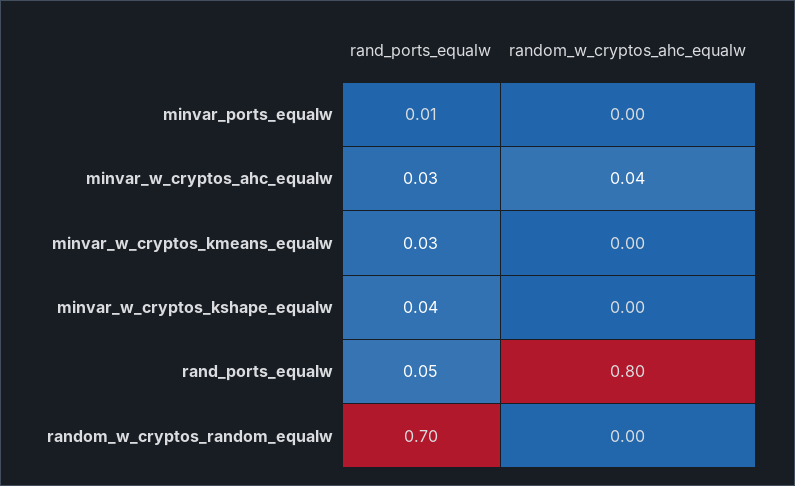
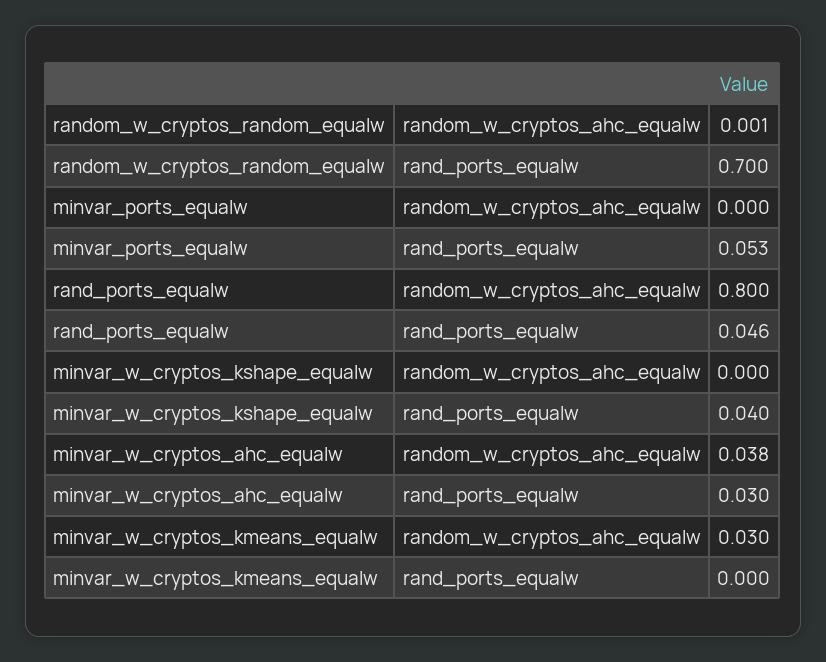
rand_ports_equalw, minvar_ports_equalw: 0.01 -> 0.053
rand_ports_equalw, minvar_w_cryptos_kmeans_equalw: 0.03 -> 0
random_w_cryptos_ahc_equalw, minvar_w_cryptos_kmeans_equalw: 0 -> 0.03

